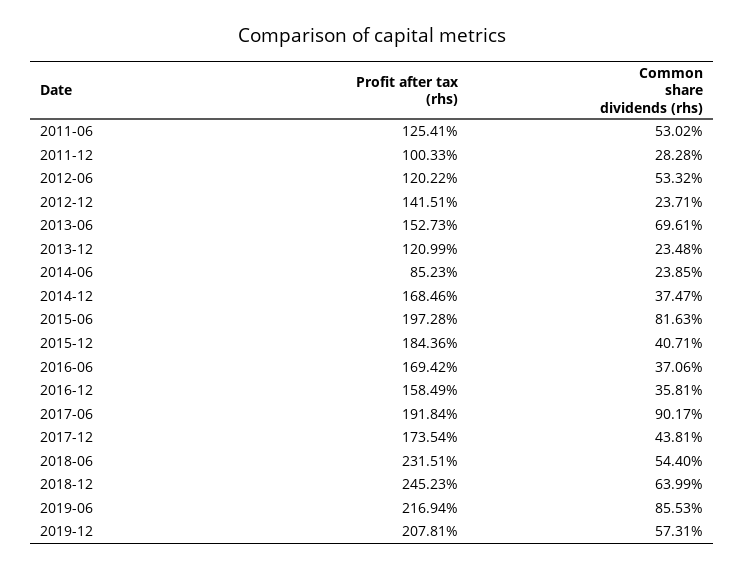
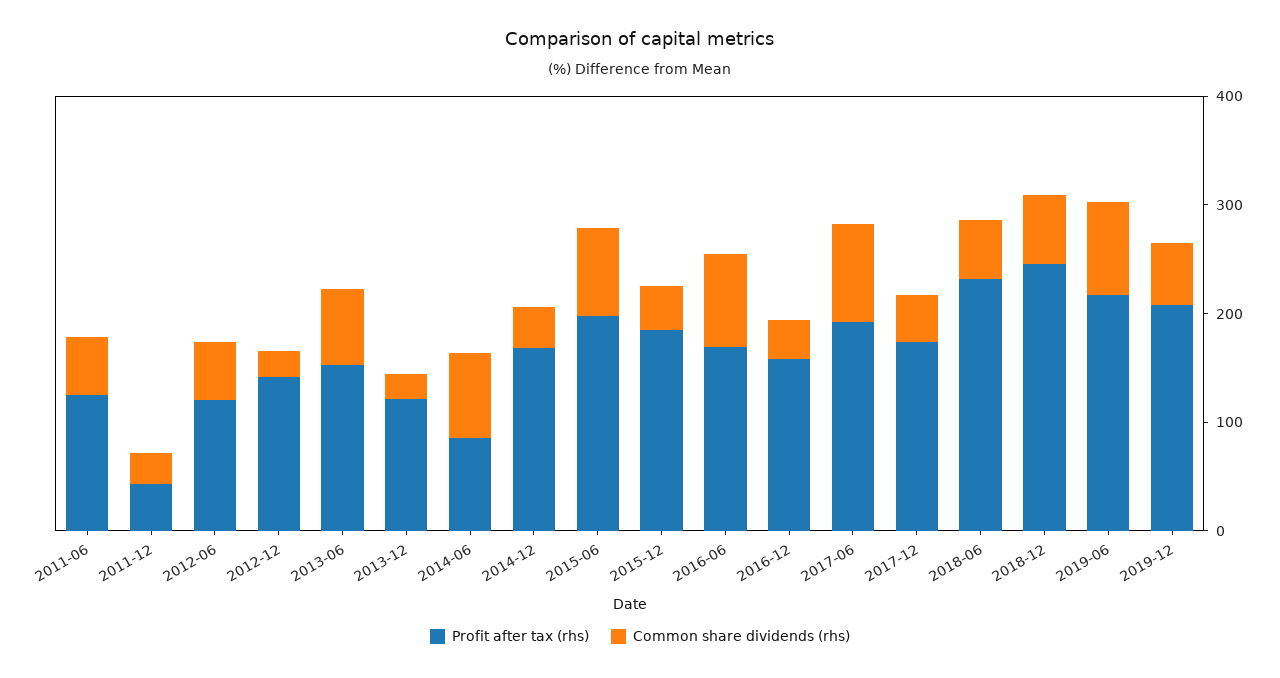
Profit after tax (rhs), 2011-12: 100.33 -> 40
Common share dividends (rhs), 2014-06: 23.85 -> 80
Common share dividends (rhs), 2016-06: 37.06 -> 80

